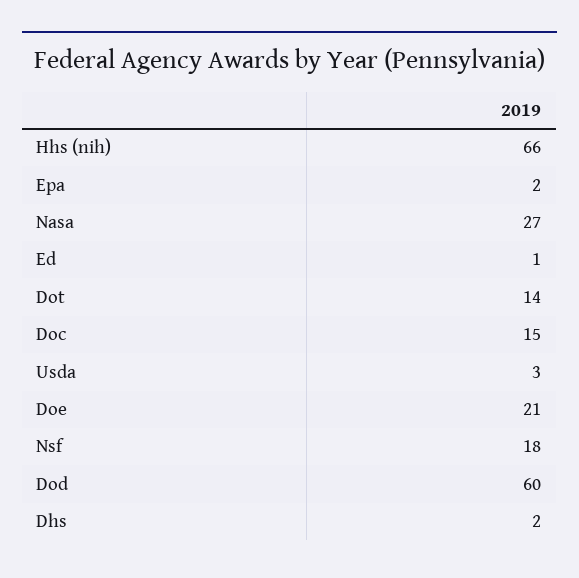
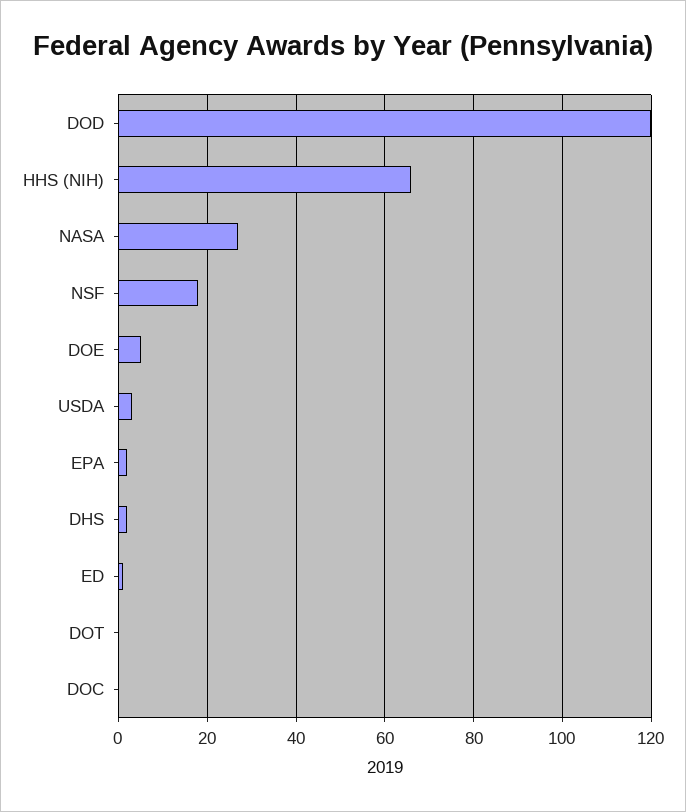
Dot: 14 -> 0
Doc: 15 -> 0
Doe: 21 -> 5
Dod: 60 -> 120

